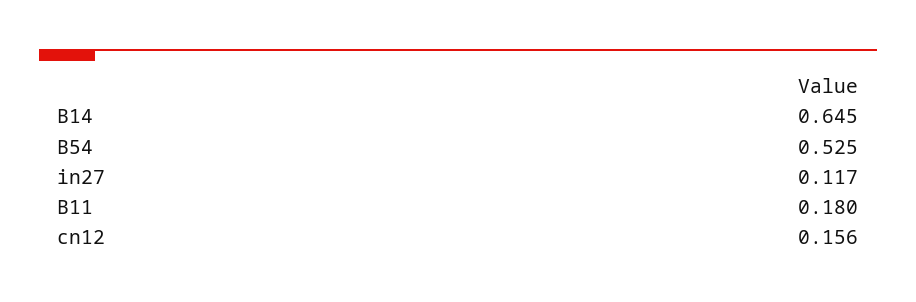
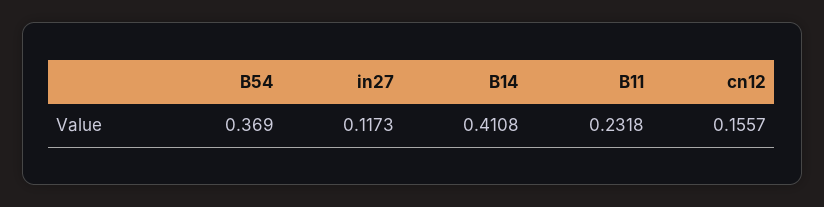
B14: 0.645 -> 0.4108
B54: 0.525 -> 0.369
B11: 0.18 -> 0.2318

